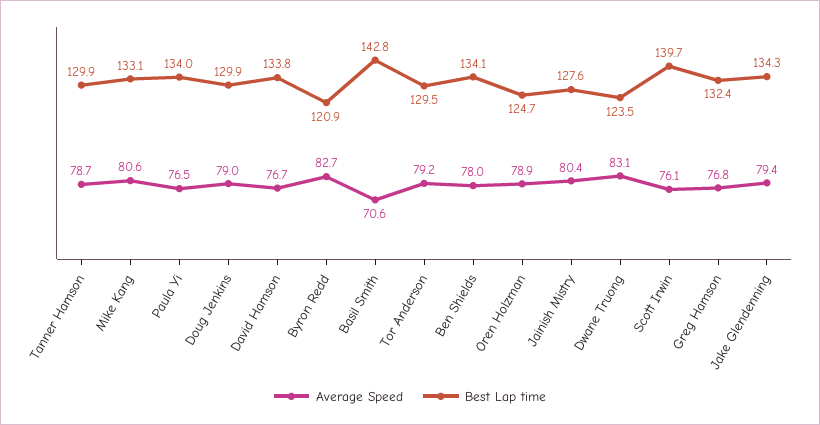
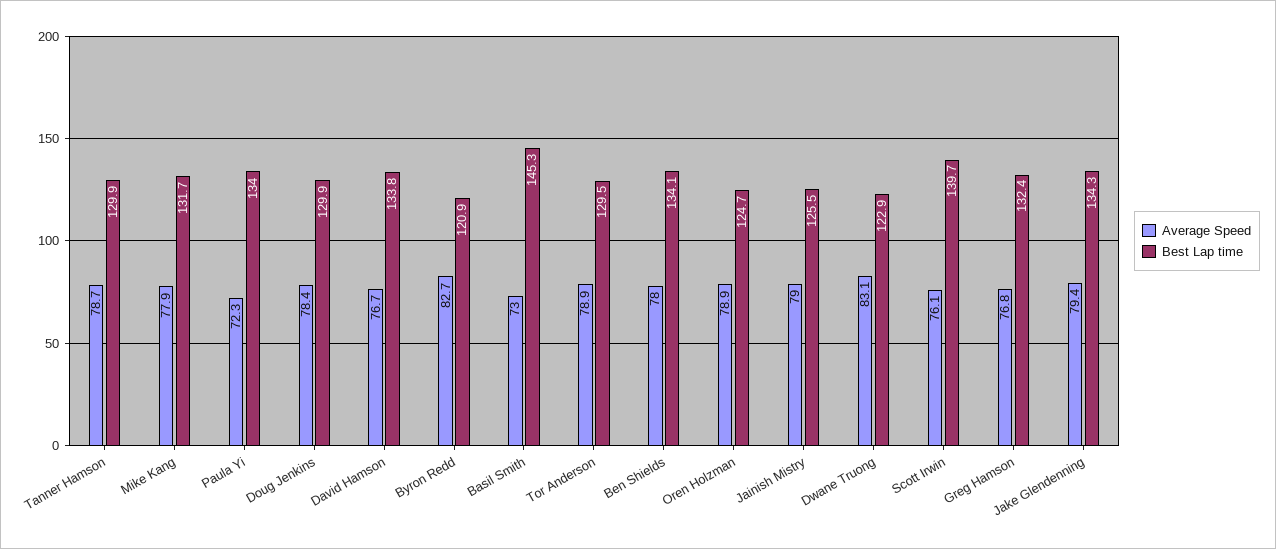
Average Speed, Mike Kang: 80.6 -> 77.9
Best Lap time, Mike Kang: 133.1 -> 131.7
Average Speed, Paula Yi: 76.5 -> 72.3
Average Speed, Doug Jenkins: 79 -> 78.4
Average Speed, Basil Smith: 70.6 -> 73
Best Lap time, Basil Smith: 142.8 -> 145.3
Average Speed, Tor Anderson: 79.2 -> 78.9
Average Speed, Jainish Mistry: 80.4 -> 79
Best Lap time, Jainish Mistry: 127.6 -> 125.5
Best Lap time, Dwane Truong: 123.5 -> 122.9

